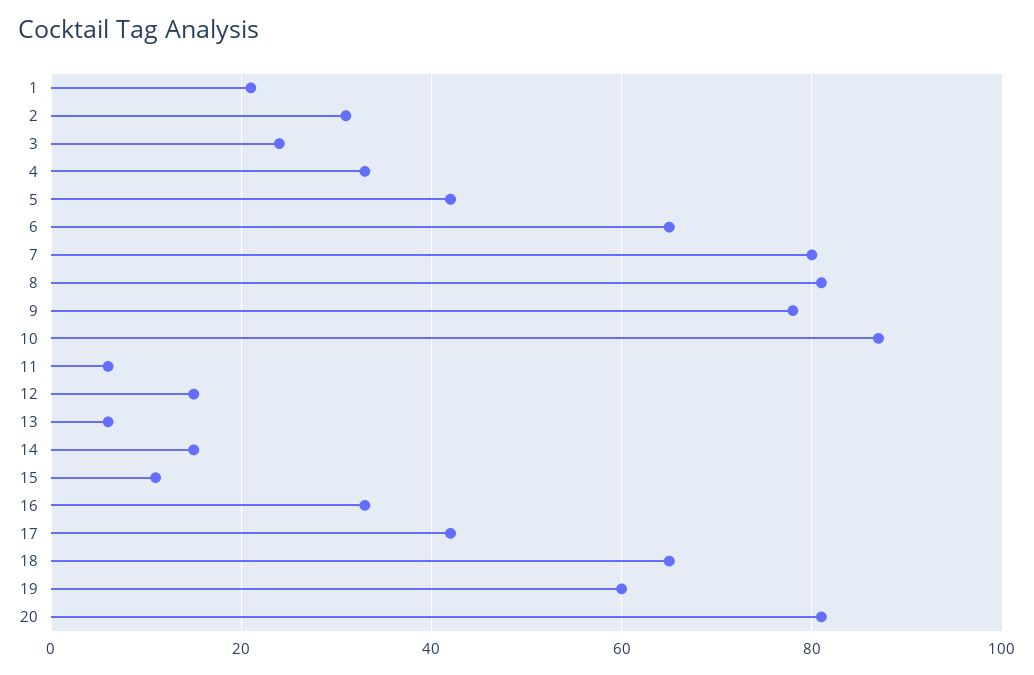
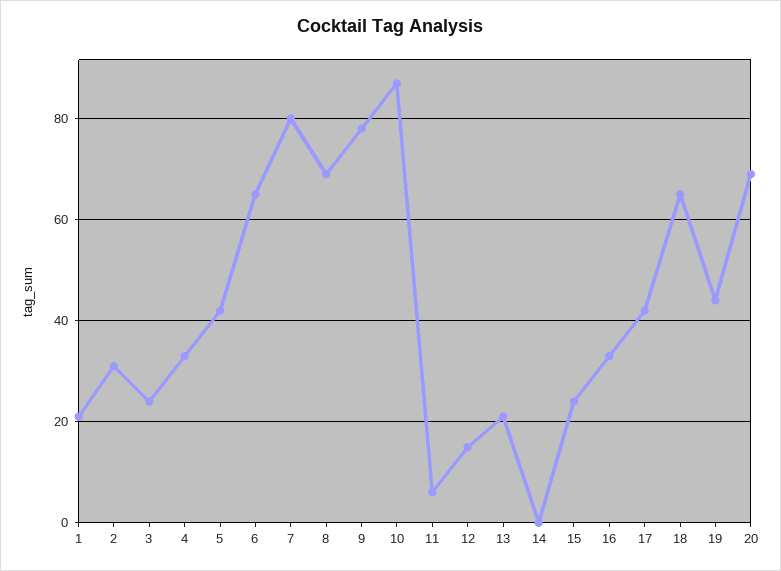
8: 80 -> 70
13: 5 -> 20
14: 15 -> 0
15: 10 -> 25
19: 60 -> 45
20: 80 -> 70

